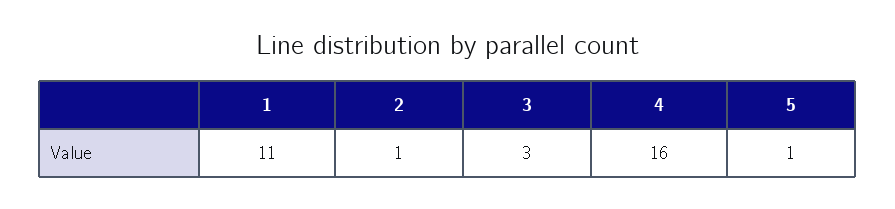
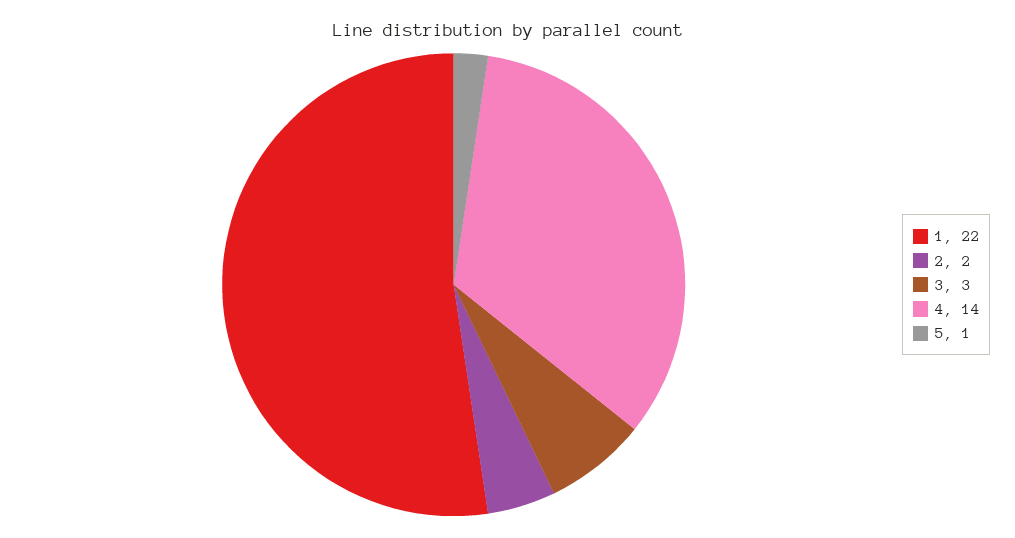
1: 11 -> 22
2: 1 -> 2
4: 16 -> 14

